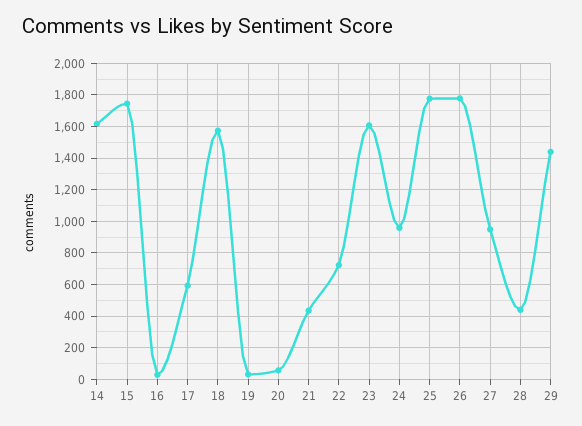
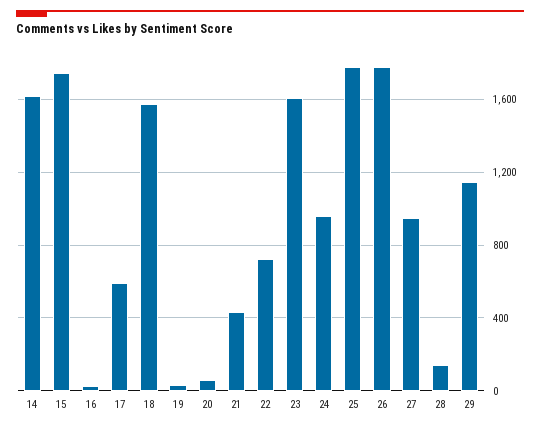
28: 450 -> 150
29: 1450 -> 1150

